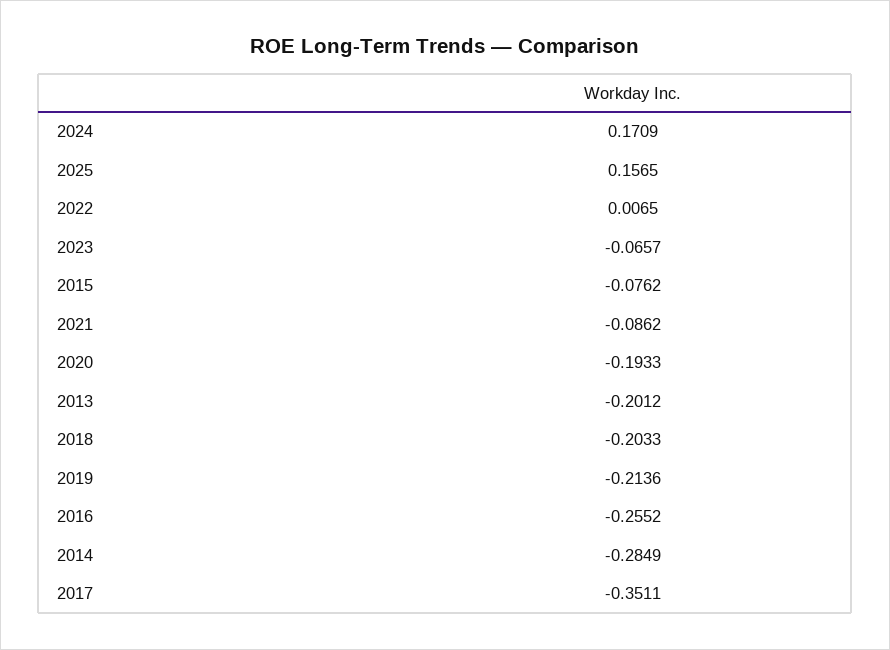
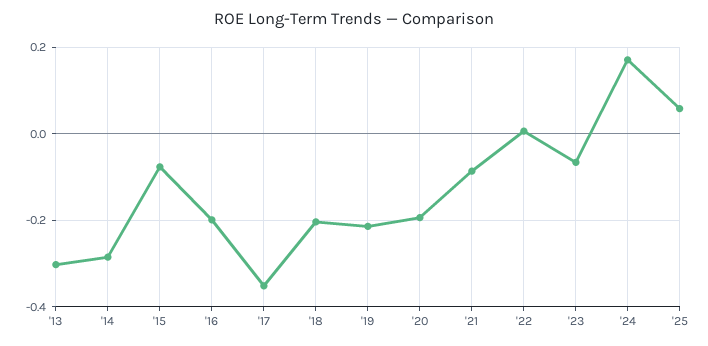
2025: 0.1565 -> 0.06
2013: -0.2012 -> -0.3
2016: -0.2552 -> -0.2

